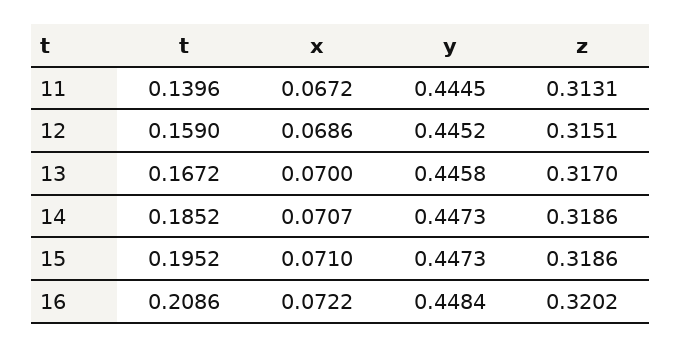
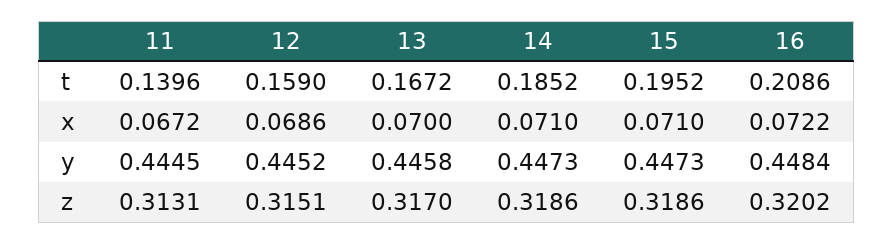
x, 14: 0.0707 -> 0.071

